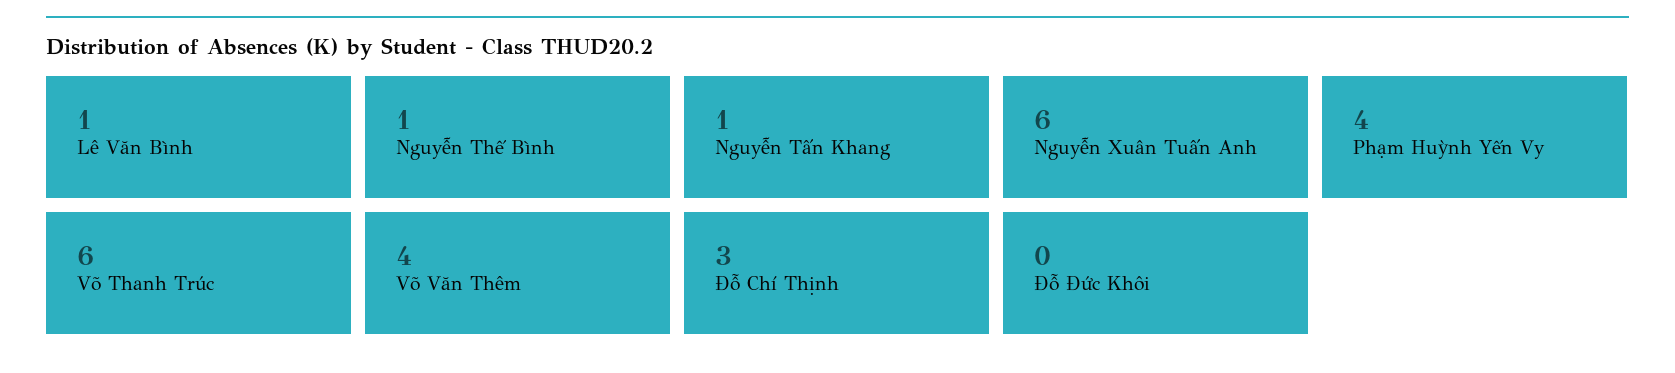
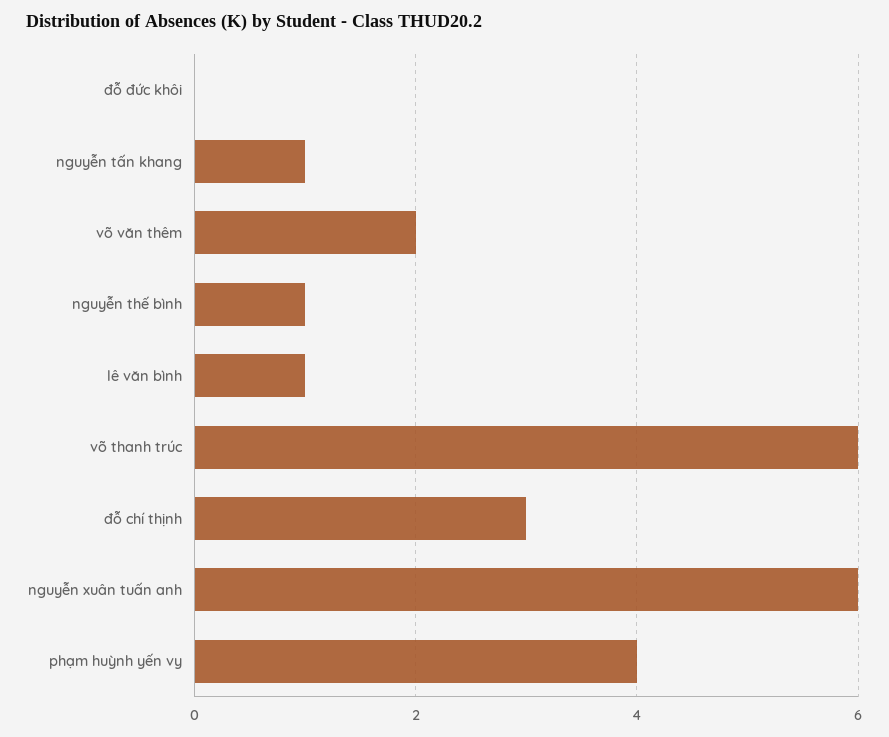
Võ Văn Thêm: 4 -> 2

